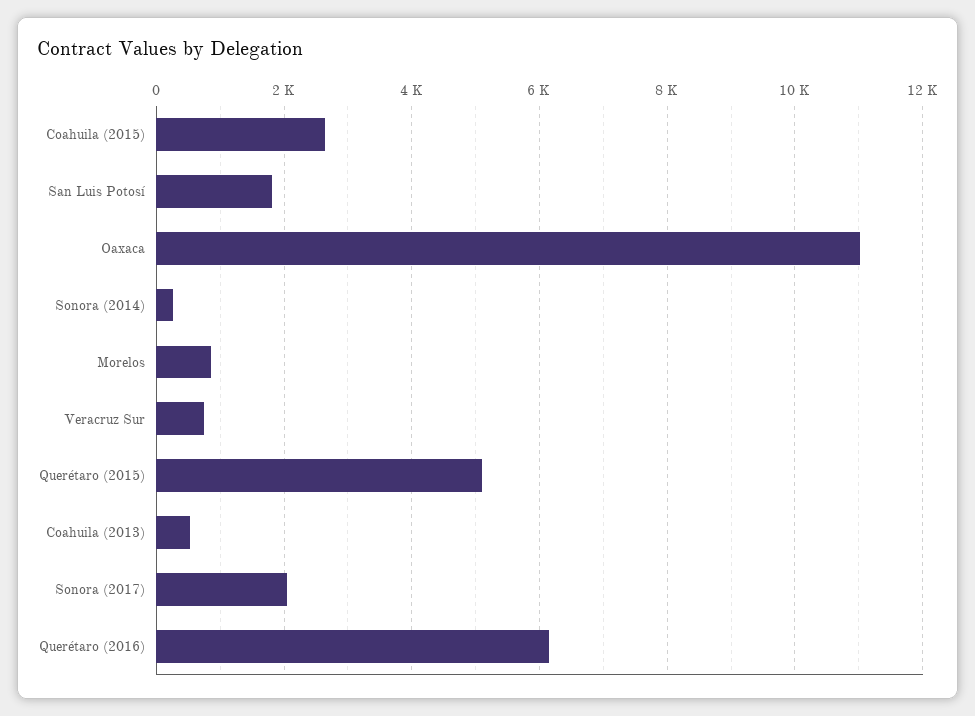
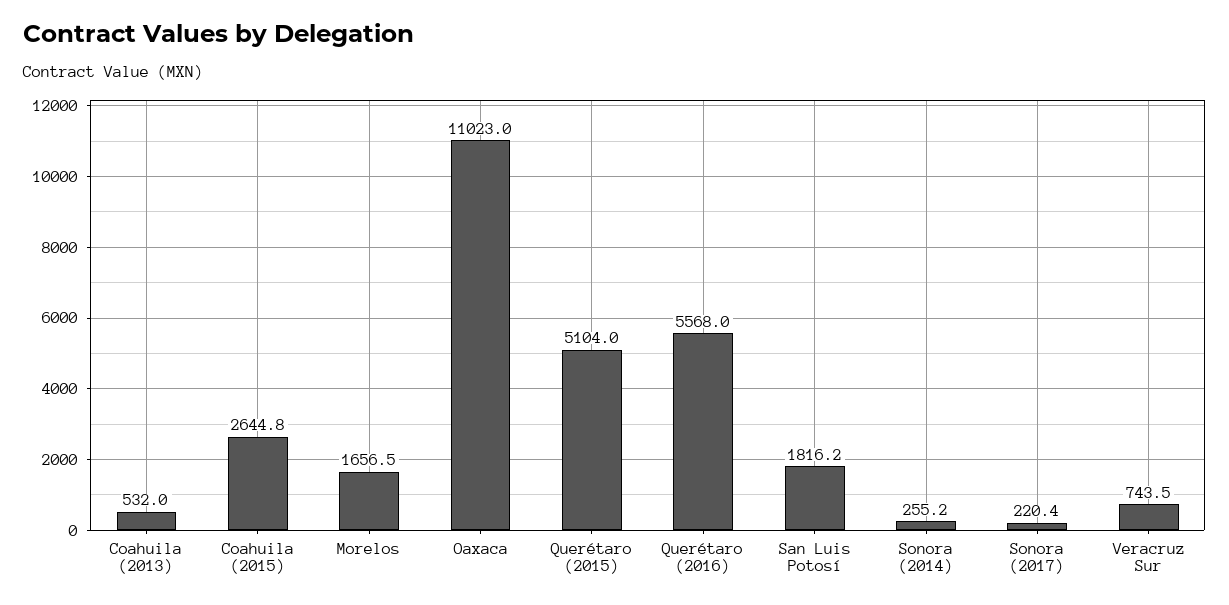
Morelos: 800 -> 1656.5
Sonora (2017): 2000 -> 220.4
Querétaro (2016): 6200 -> 5568

